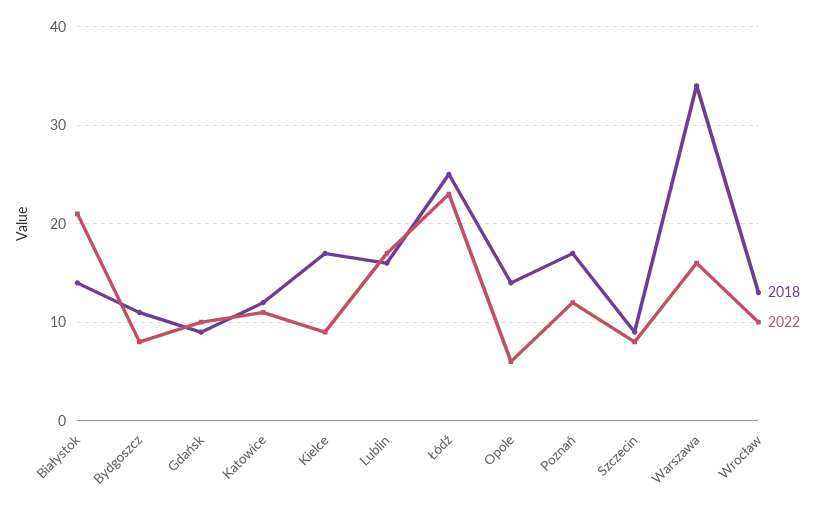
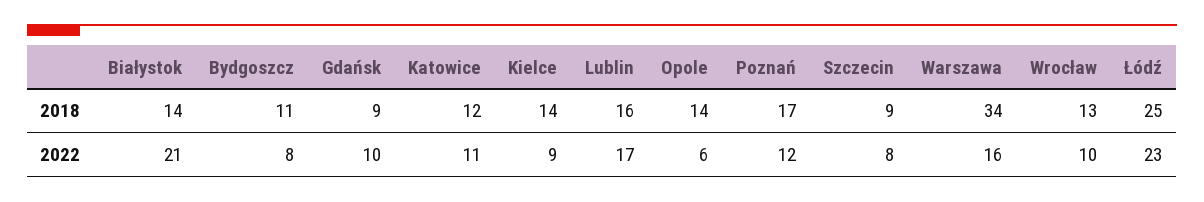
2018, Kielce: 17 -> 14

